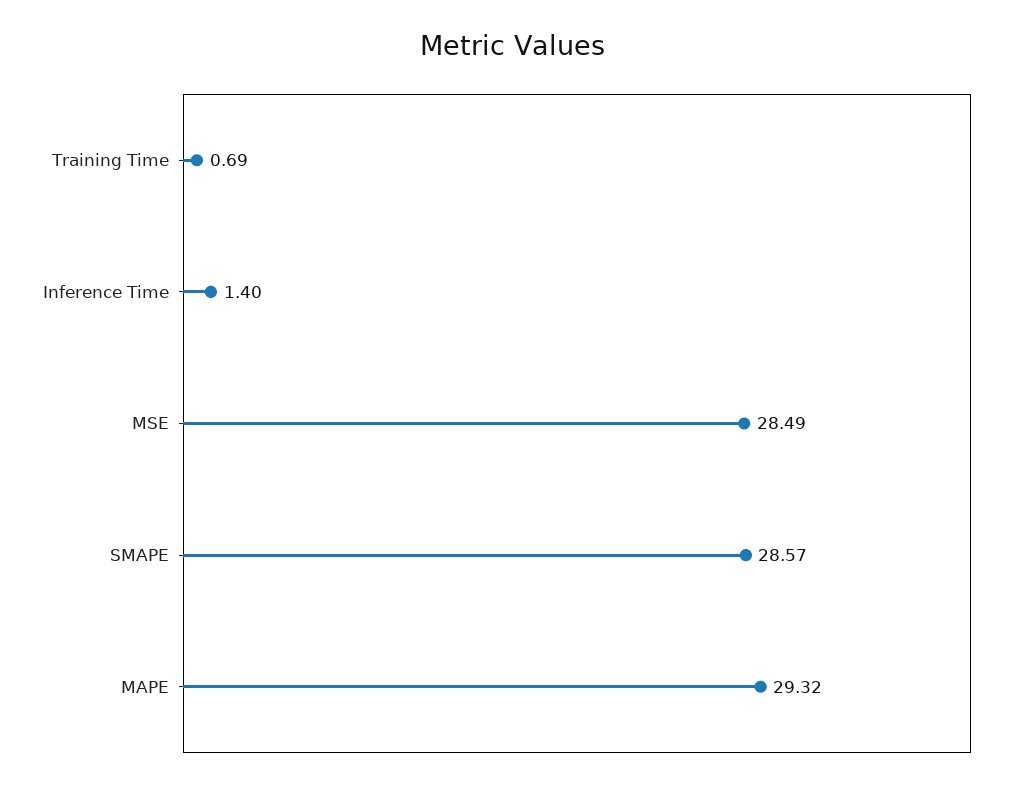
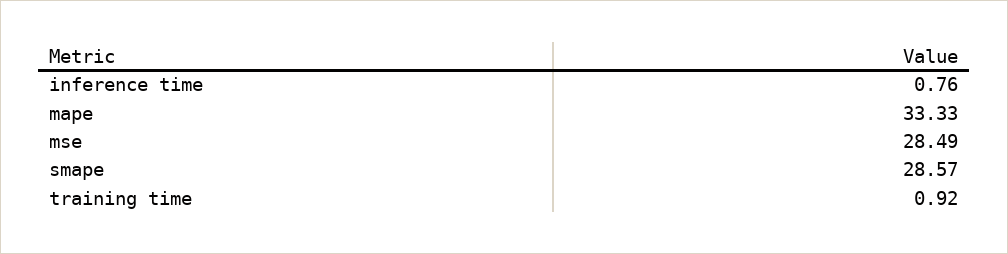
Training Time: 0.69 -> 0.92
Inference Time: 1.4 -> 0.76
MAPE: 29.32 -> 33.33

